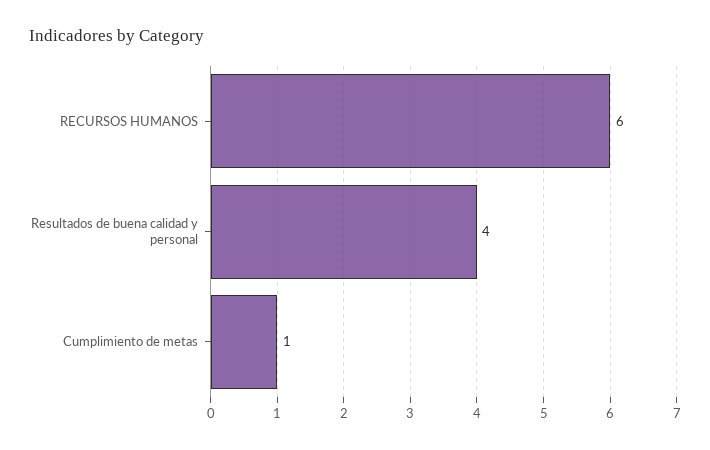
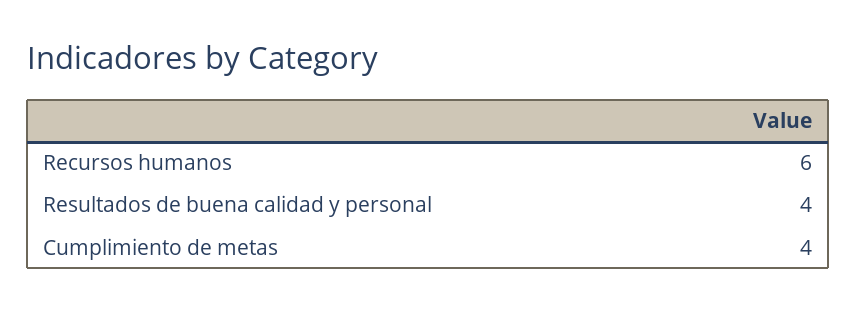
Cumplimiento de metas: 1 -> 4

